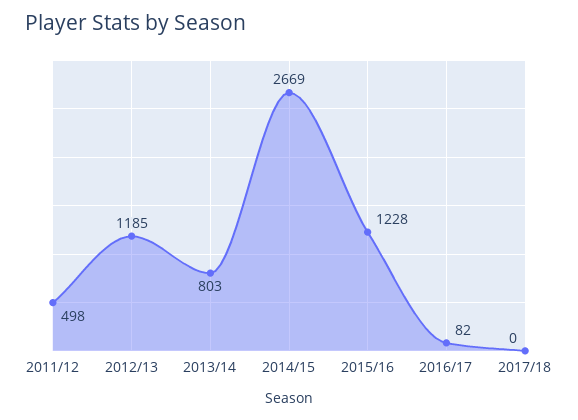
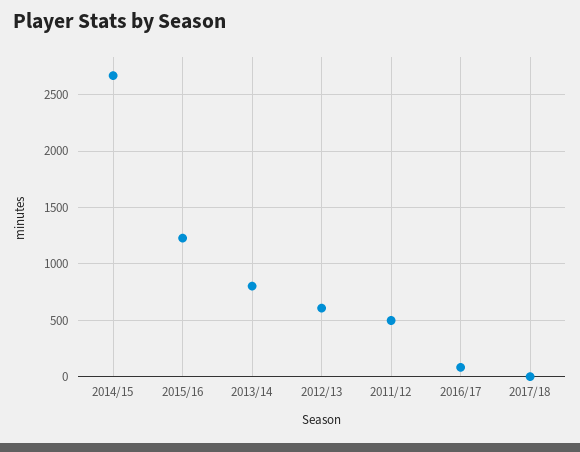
2012/13: 1185 -> 600

